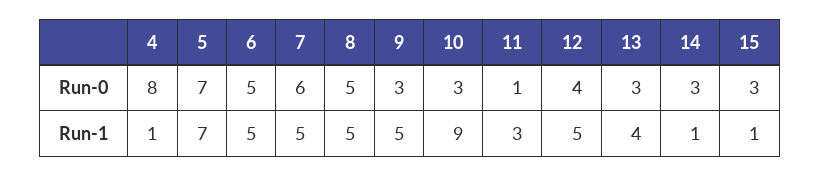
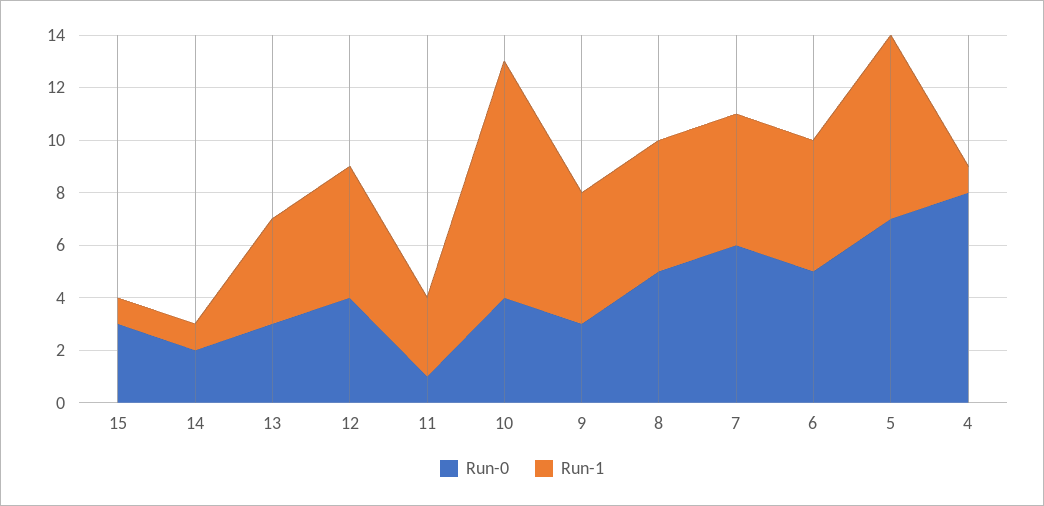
Run-0, 10: 3 -> 4
Run-0, 14: 3 -> 2

